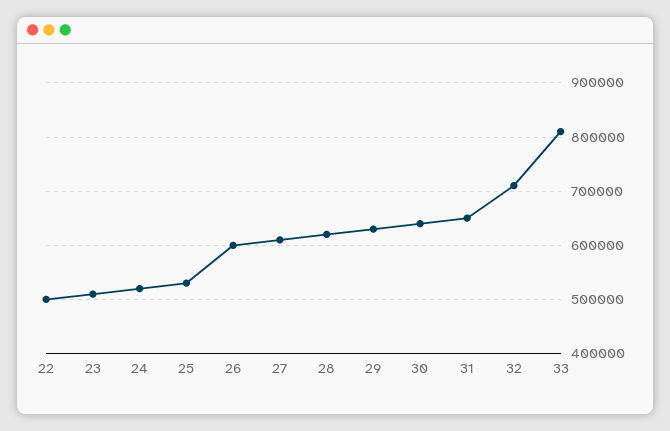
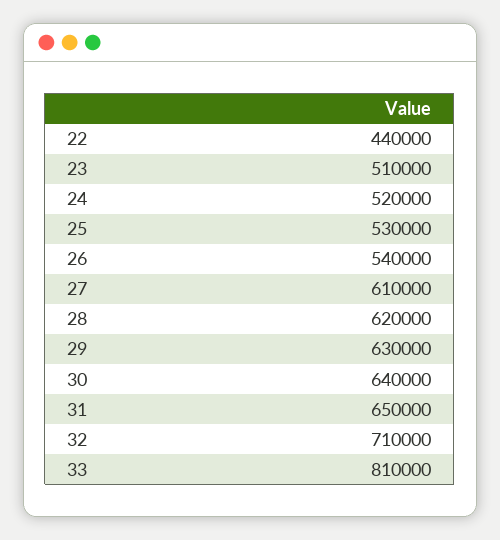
22: 500000 -> 440000
26: 600000 -> 540000

